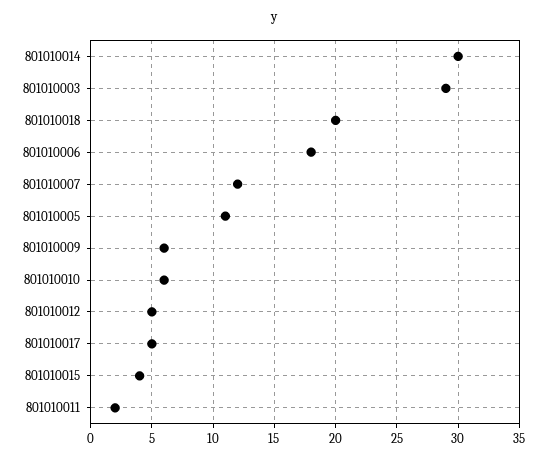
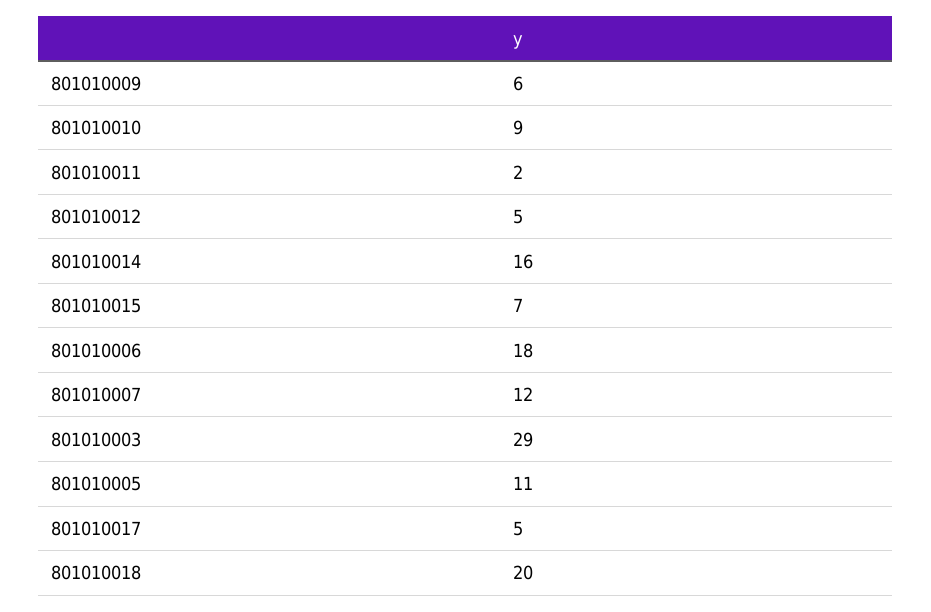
801010014: 30 -> 16
801010010: 6 -> 9
801010015: 4 -> 7

